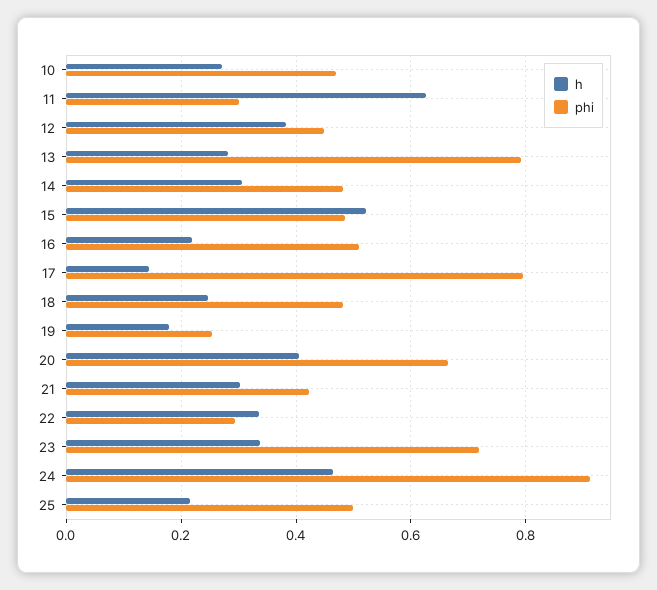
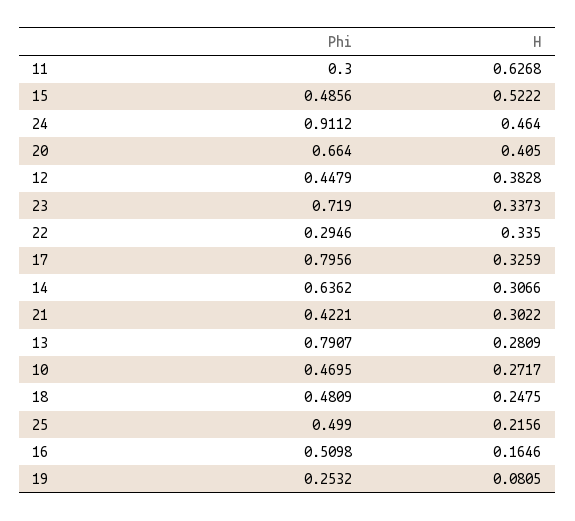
phi, 14: 0.48 -> 0.6362
h, 16: 0.22 -> 0.1646
h, 17: 0.14 -> 0.3259
h, 19: 0.18 -> 0.0805

